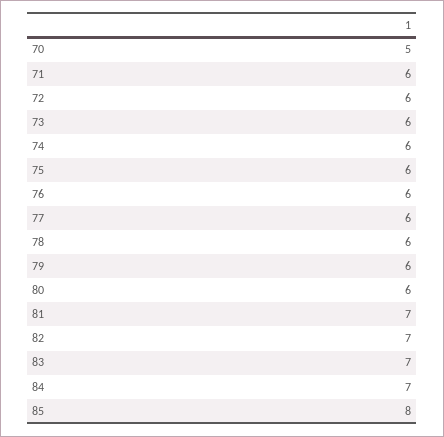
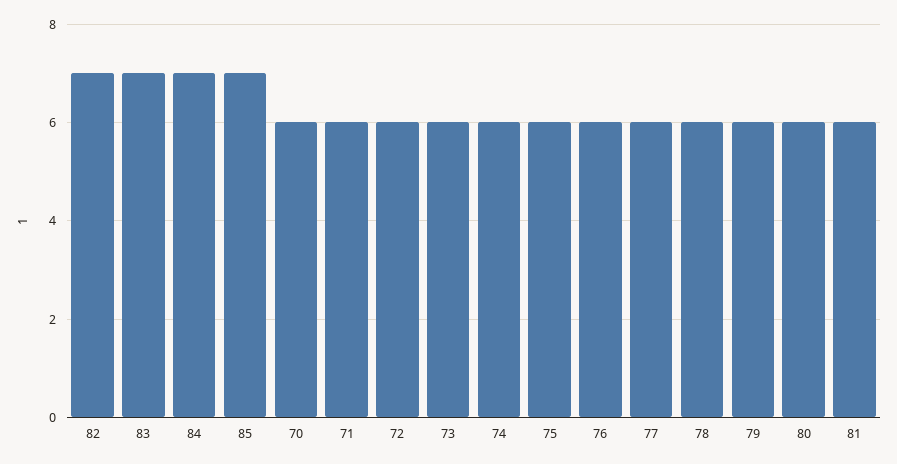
70: 5 -> 6
81: 7 -> 6
85: 8 -> 7

